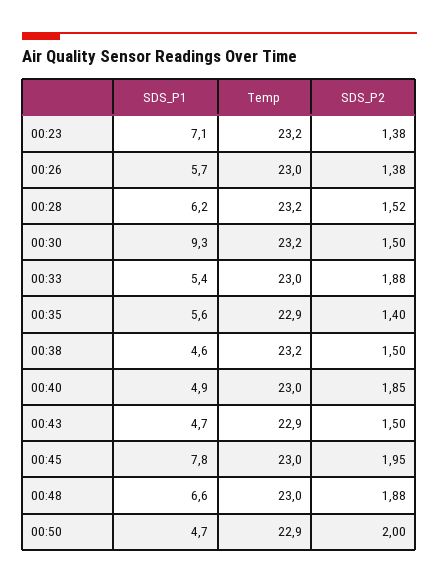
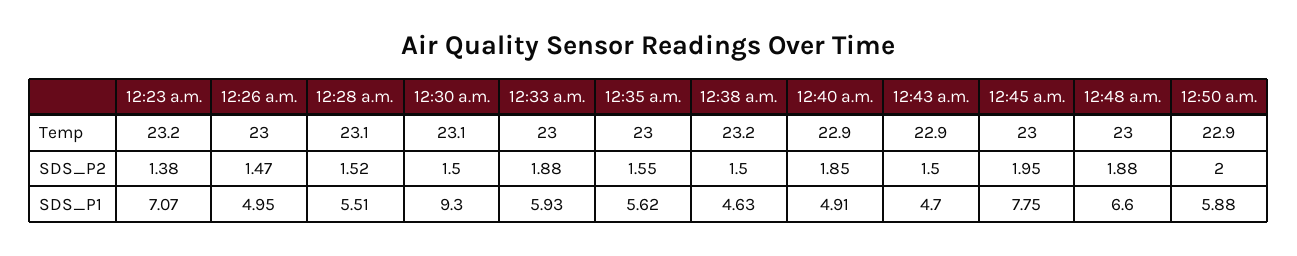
SDS_P1, 00:26: 5.7 -> 4.95
SDS_P2, 00:26: 1.38 -> 1.47
SDS_P1, 00:28: 6.2 -> 5.51
Temp, 00:28: 23.2 -> 23.1
Temp, 00:30: 23.2 -> 23.1
SDS_P1, 00:33: 5.4 -> 5.93
Temp, 00:35: 22.9 -> 23
SDS_P2, 00:35: 1.4 -> 1.55
Temp, 00:40: 23 -> 22.9
SDS_P1, 00:50: 4.7 -> 5.88

